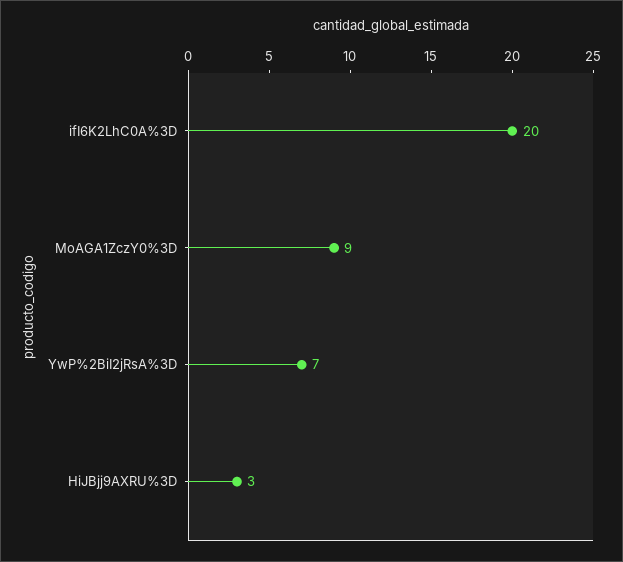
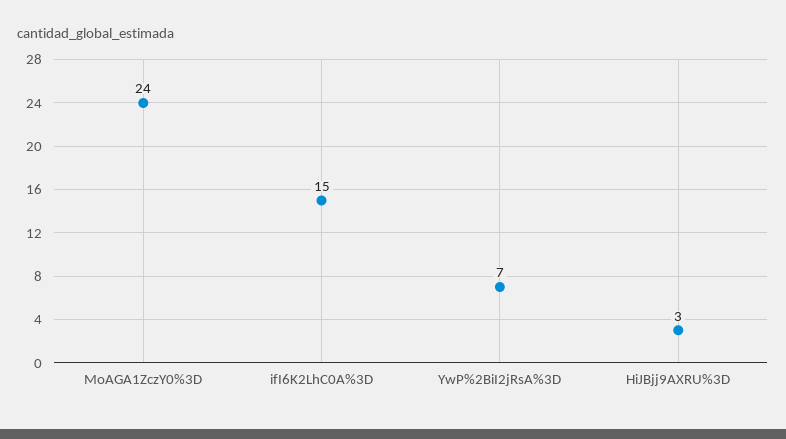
ifI6K2LhC0A%3D: 20 -> 15
MoAGA1ZczY0%3D: 9 -> 24

